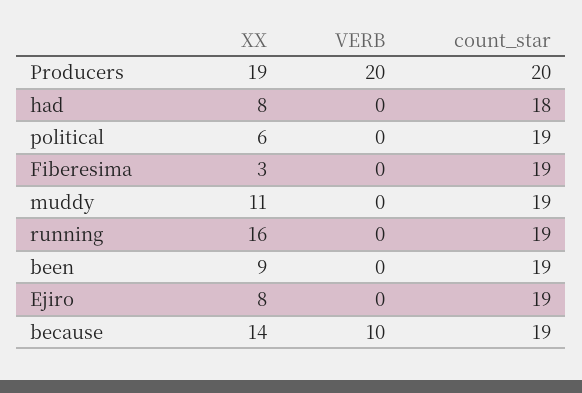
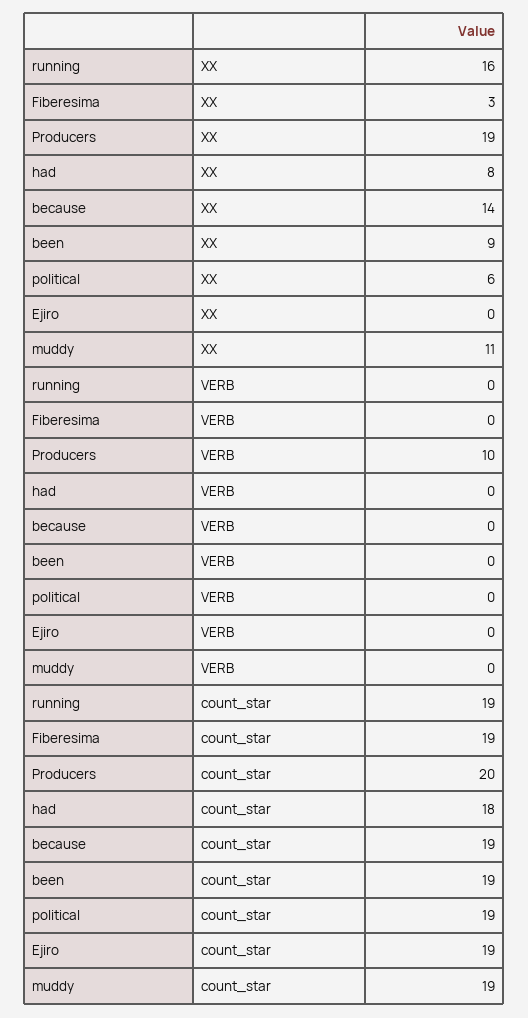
VERB, Producers: 20 -> 10
XX, Ejiro: 8 -> 0
VERB, because: 10 -> 0

